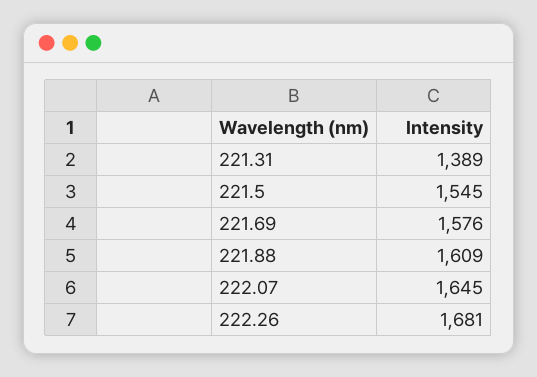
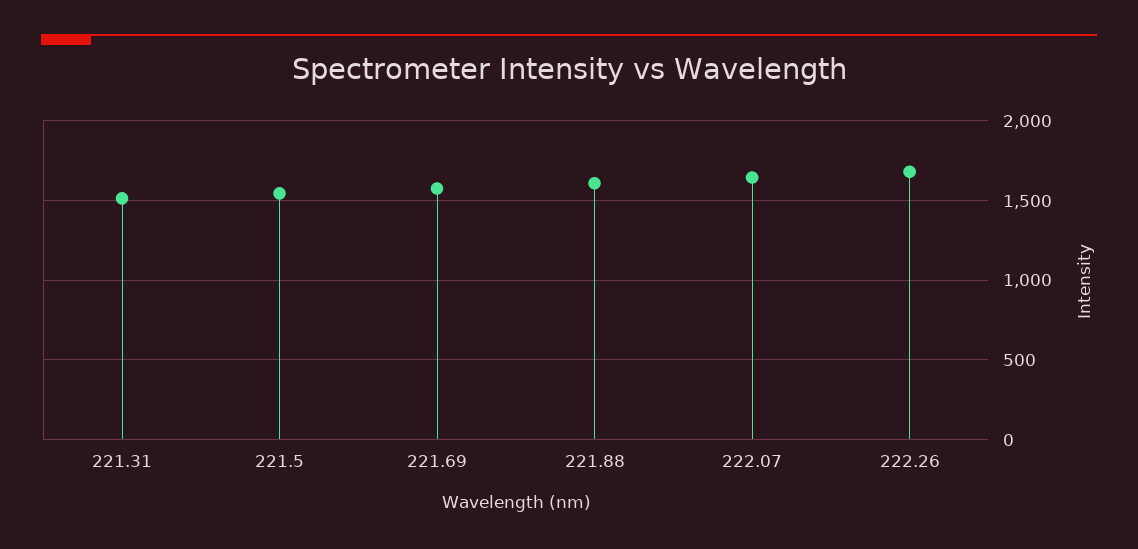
221.31: 1389 -> 1500

